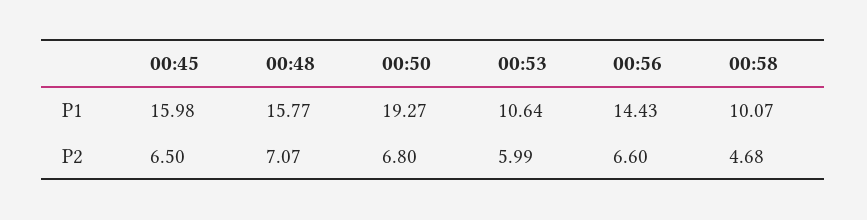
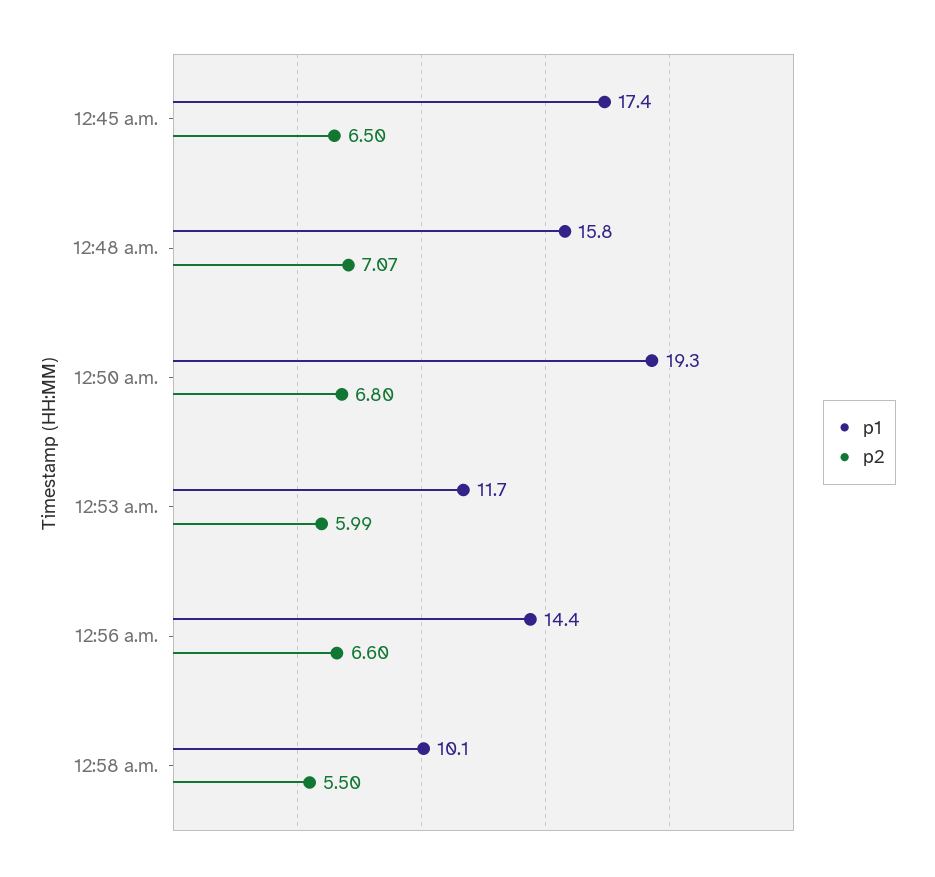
P1, 00:45: 15.98 -> 17.4
P1, 00:53: 10.64 -> 11.7
P2, 00:58: 4.68 -> 5.5

